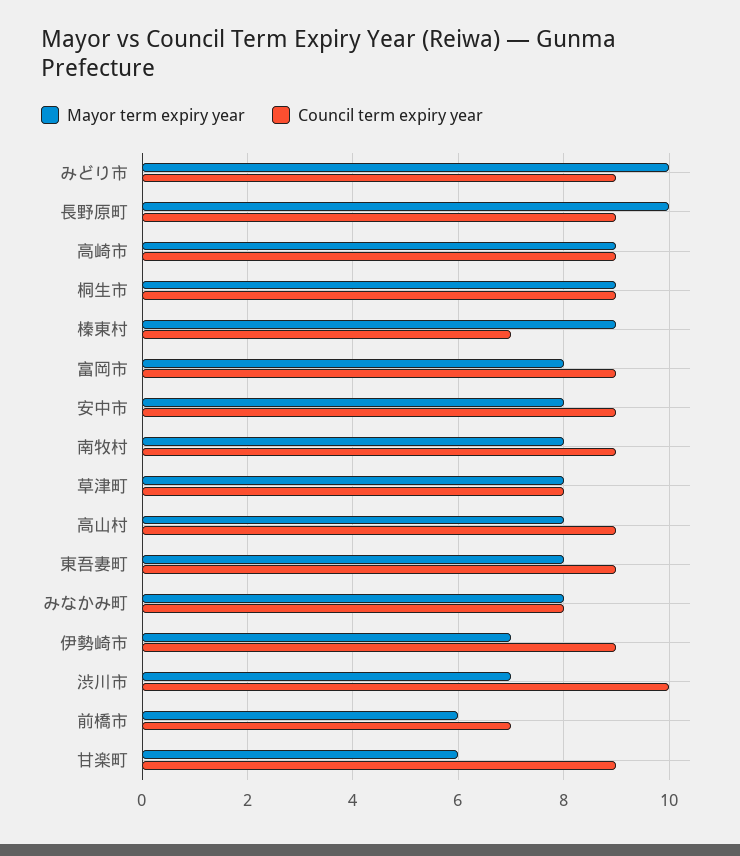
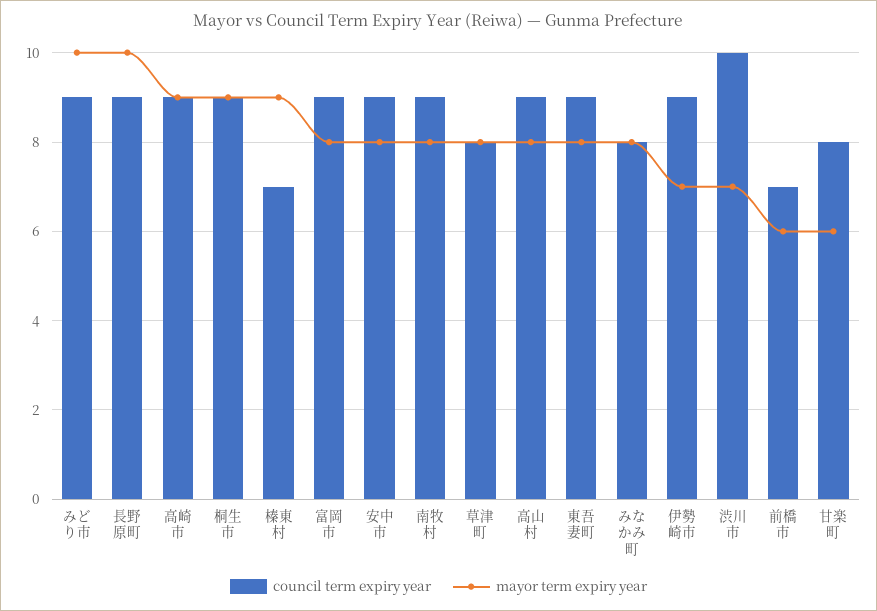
Council term expiry year, 甘楽町: 9 -> 8

